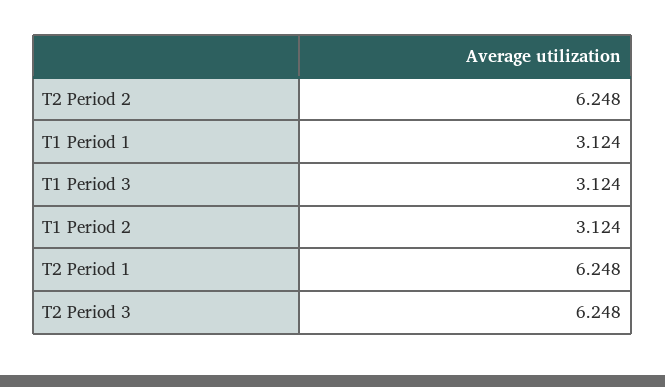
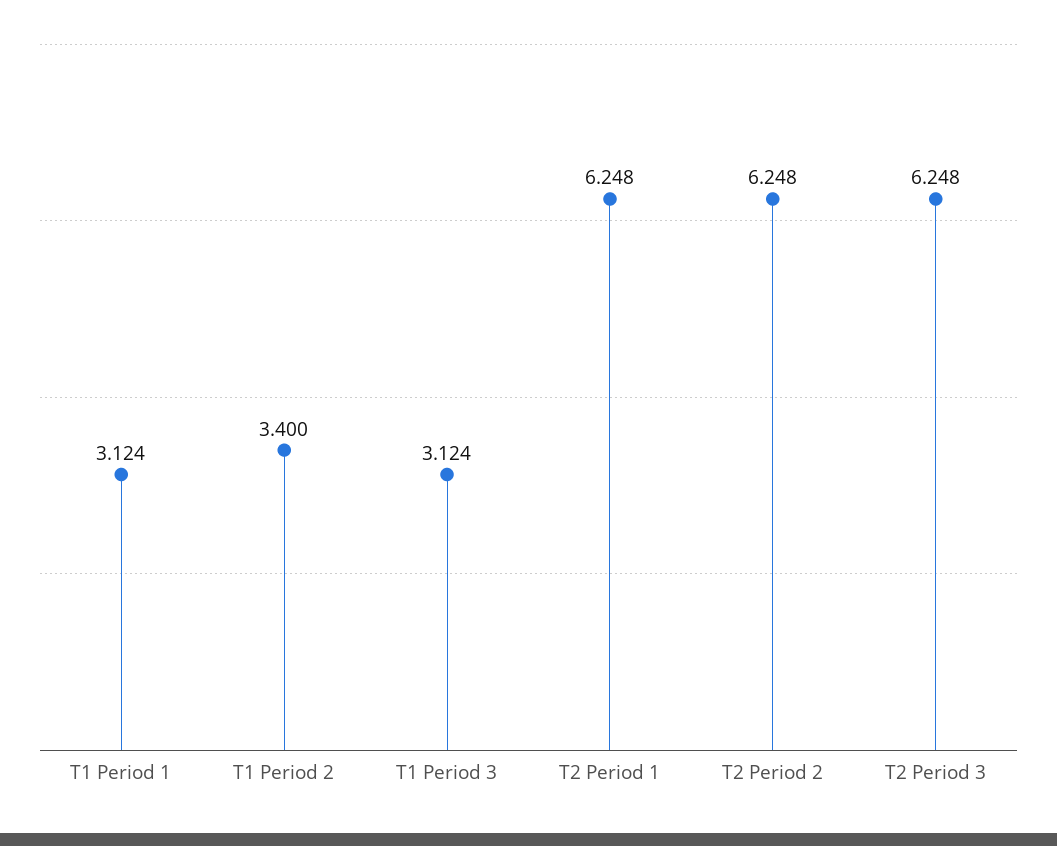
T1 Period 2: 3.124 -> 3.4

